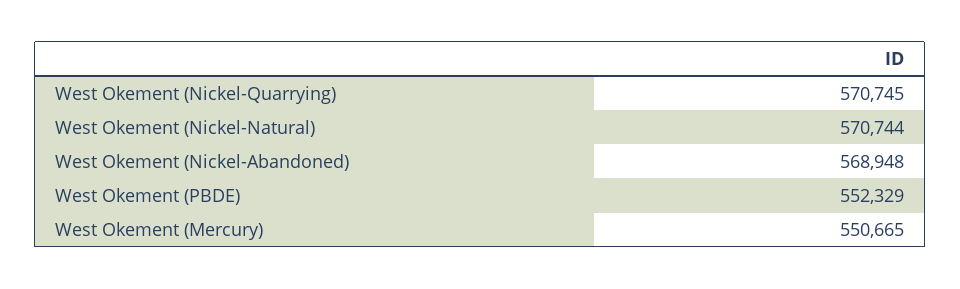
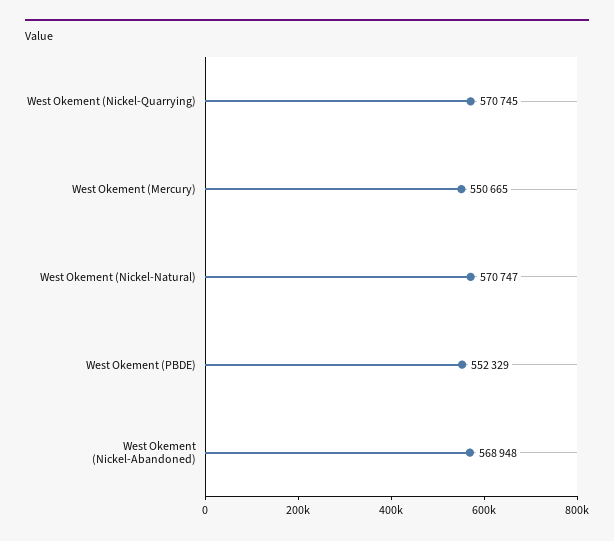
West Okement (Nickel-Natural): 570744 -> 570747

